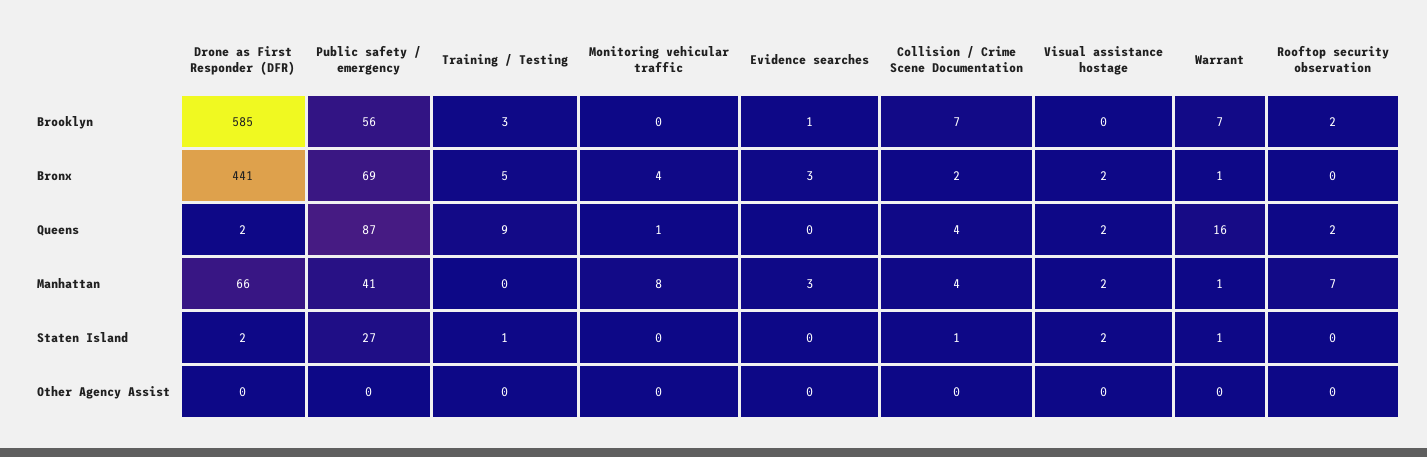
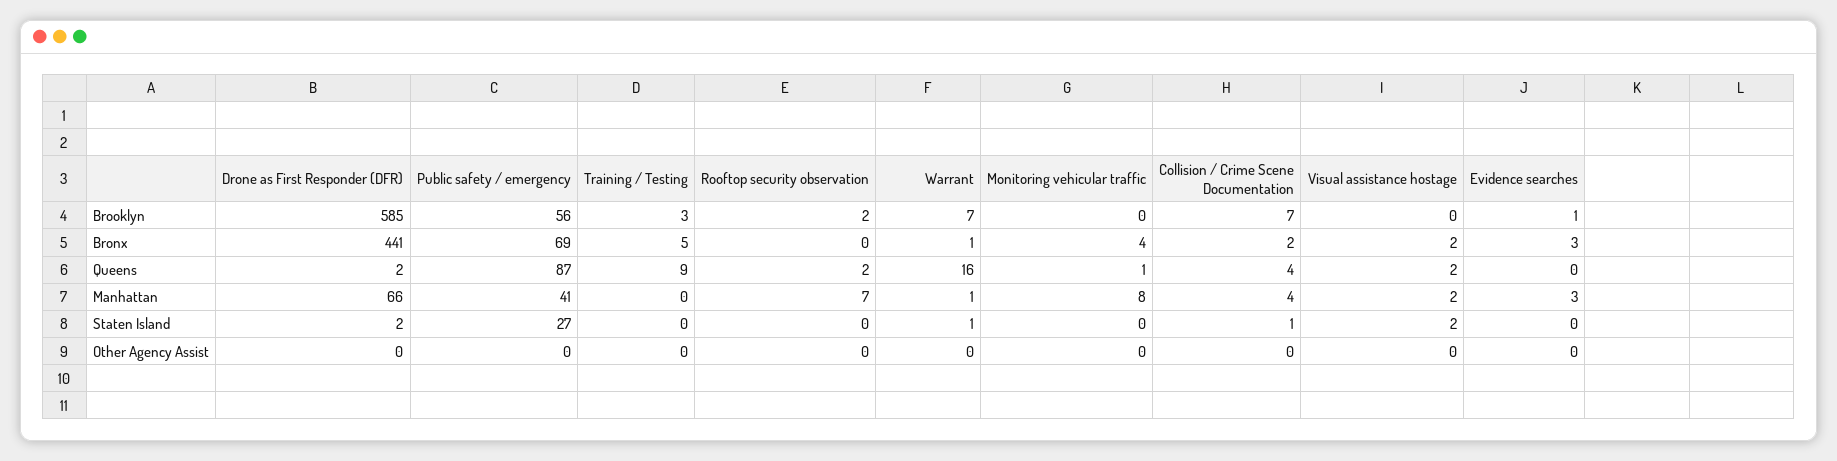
Training / Testing, Staten Island: 1 -> 0

